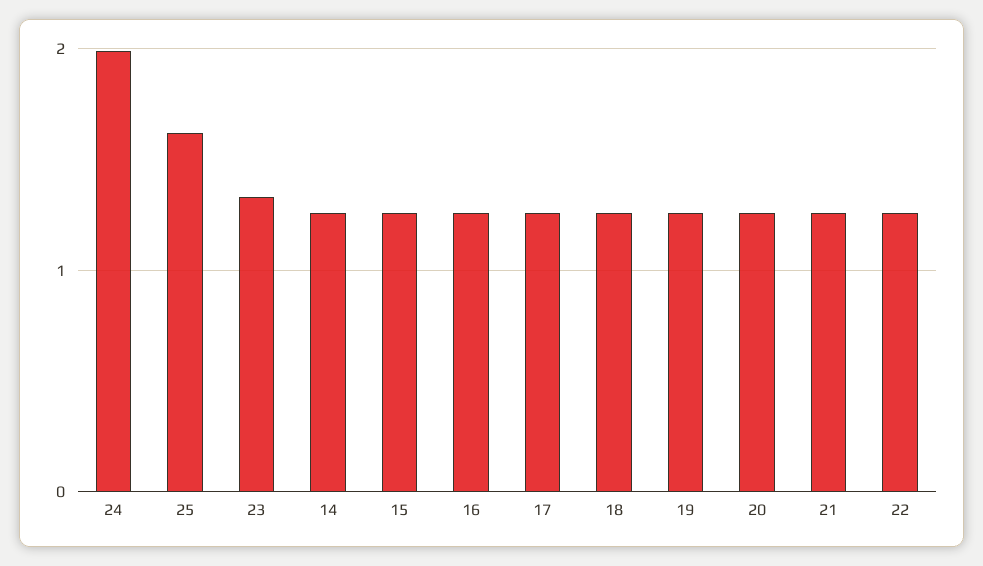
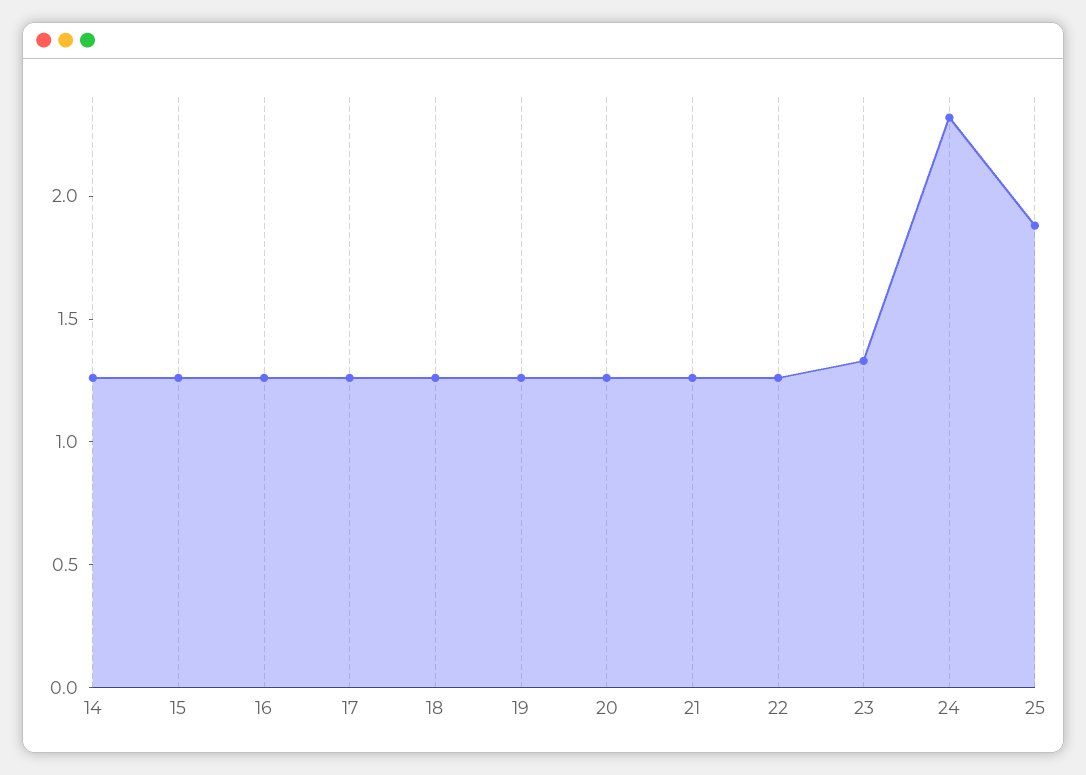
24: 2 -> 2.3
25: 1.6 -> 1.9

